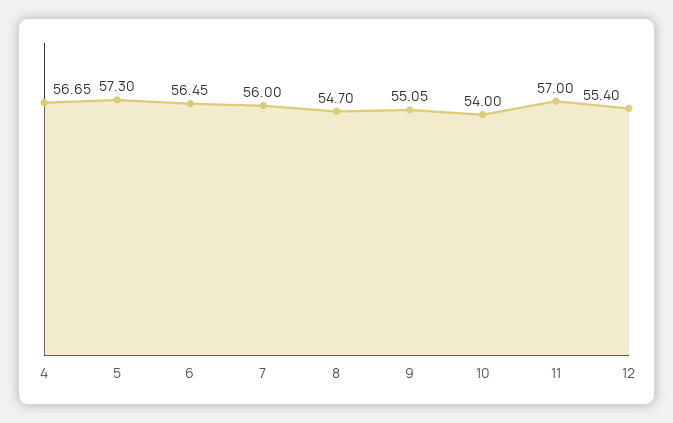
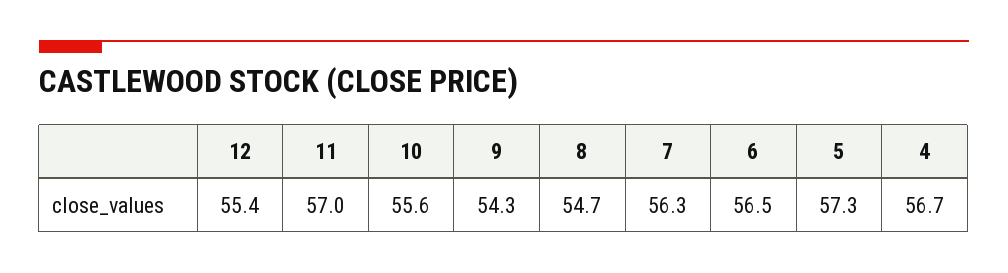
7: 56 -> 56.3
9: 55.05 -> 54.3
10: 54 -> 55.6

